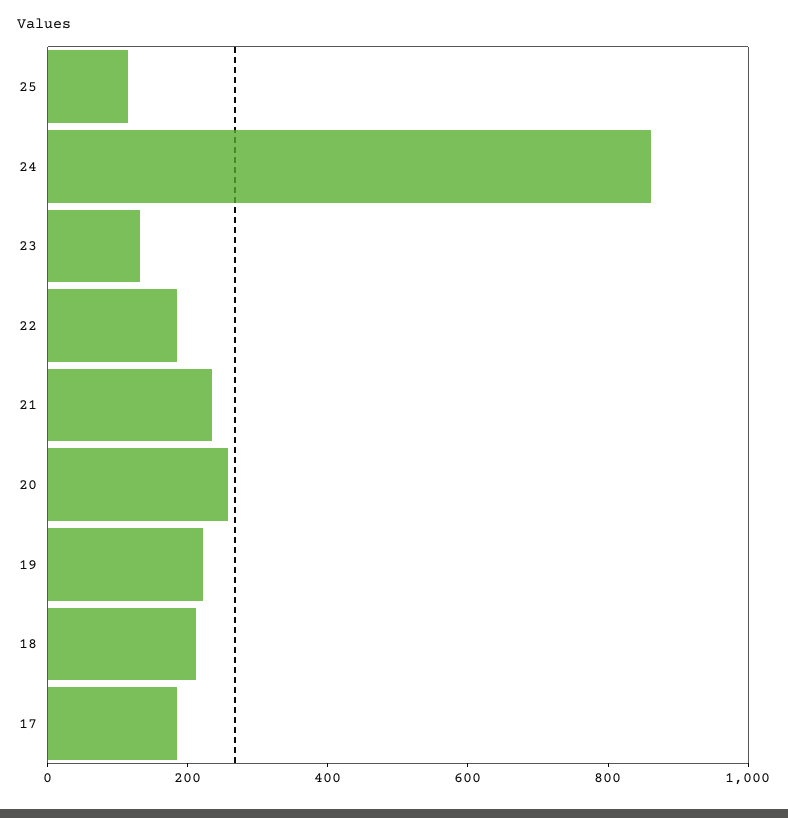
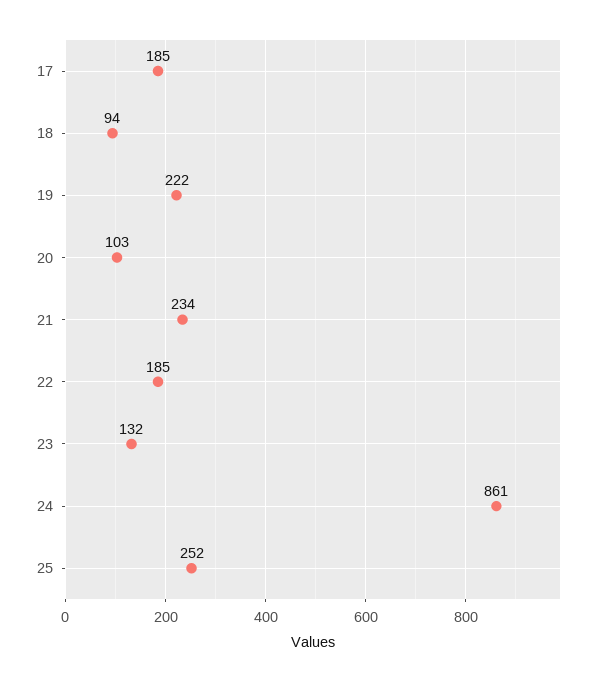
25: 100 -> 252
20: 250 -> 103
18: 200 -> 94

